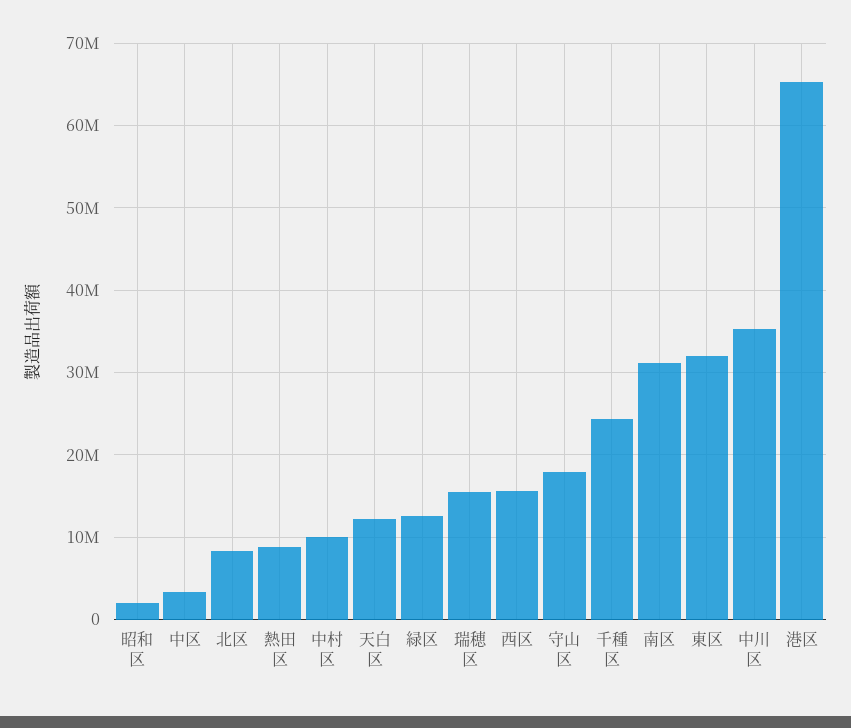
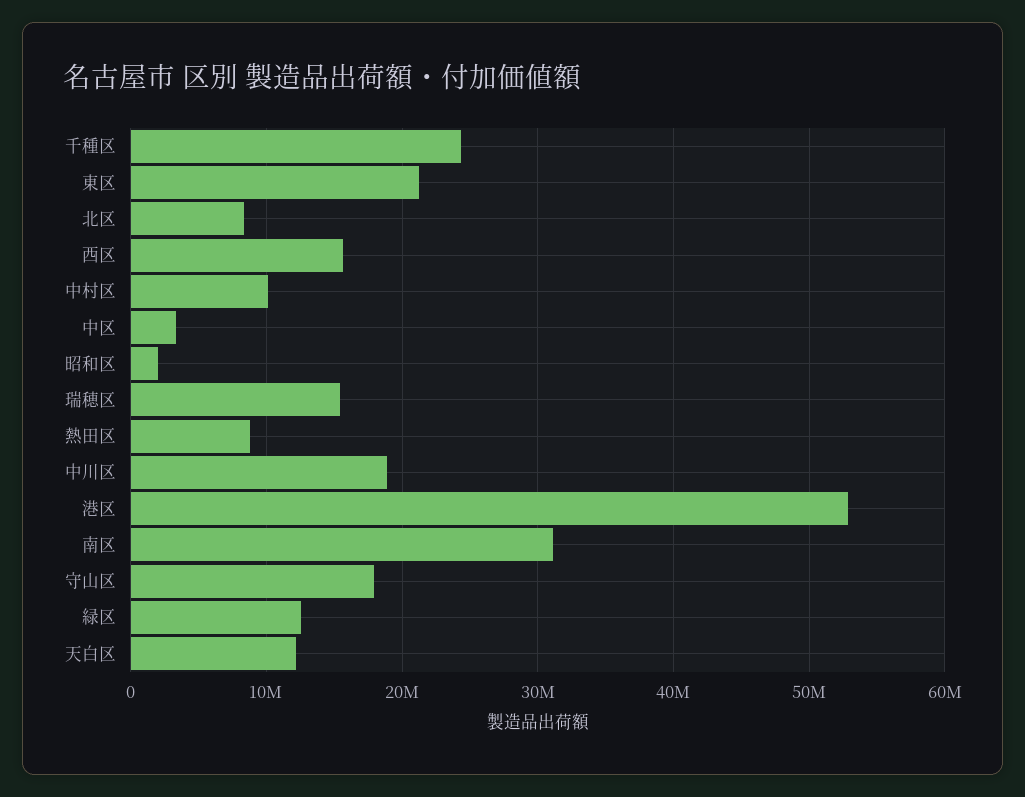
東区: 32000000 -> 21000000
中川区: 35000000 -> 19000000
港区: 65000000 -> 53000000

